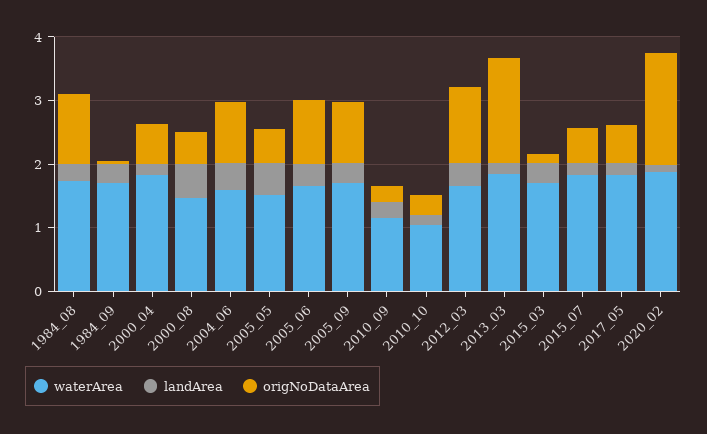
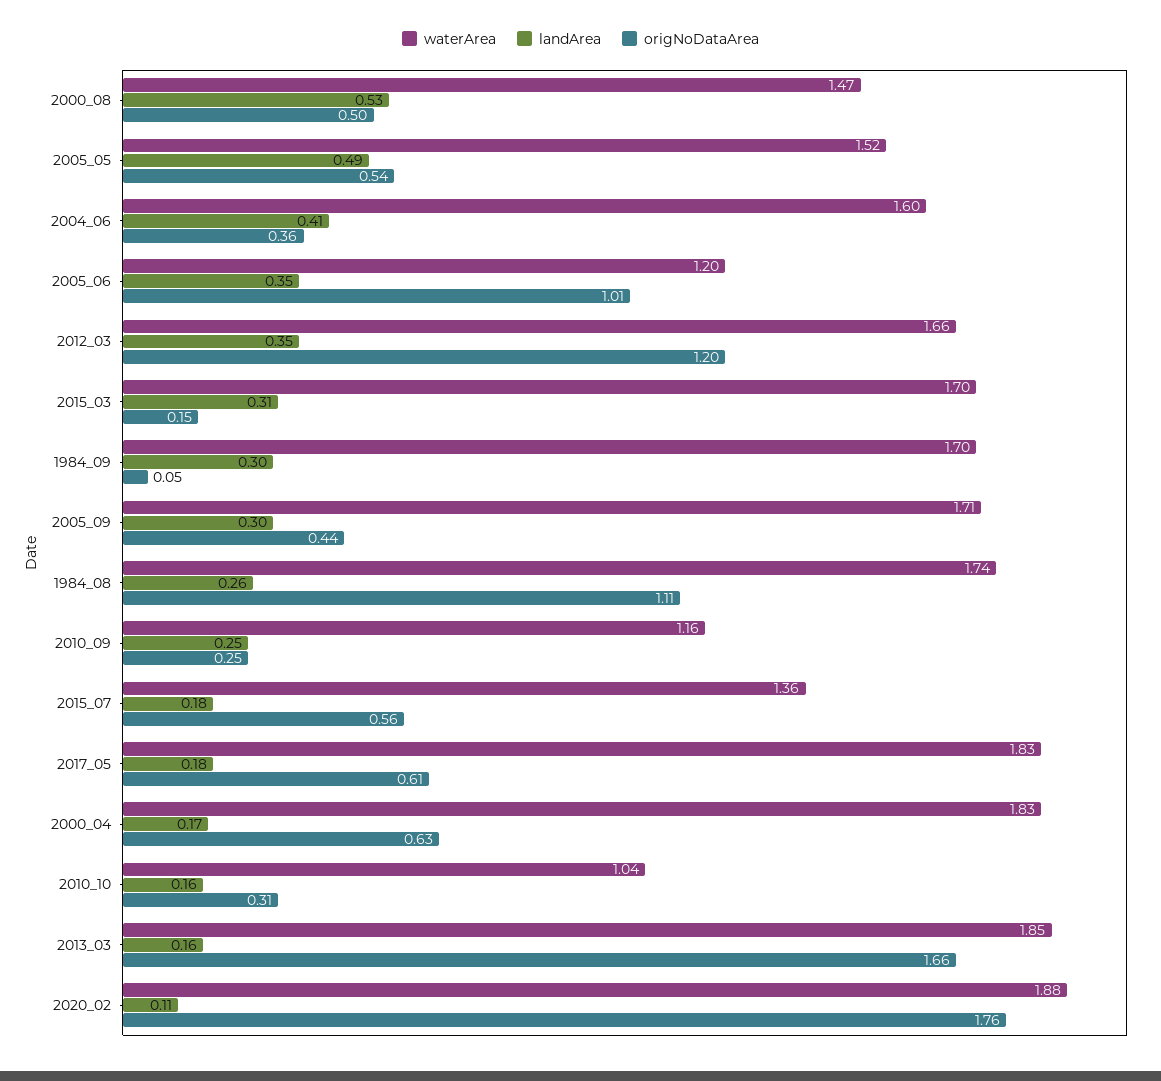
origNoDataArea, 2004_06: 1 -> 0.36
waterArea, 2005_06: 1.6 -> 1.2
origNoDataArea, 2005_09: 1 -> 0.44
waterArea, 2015_07: 1.8 -> 1.36

